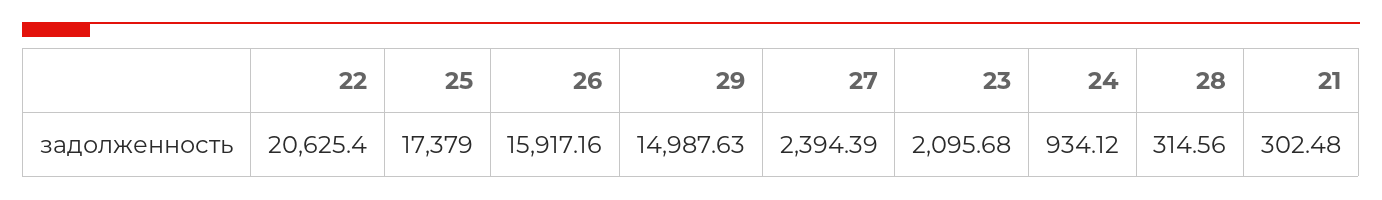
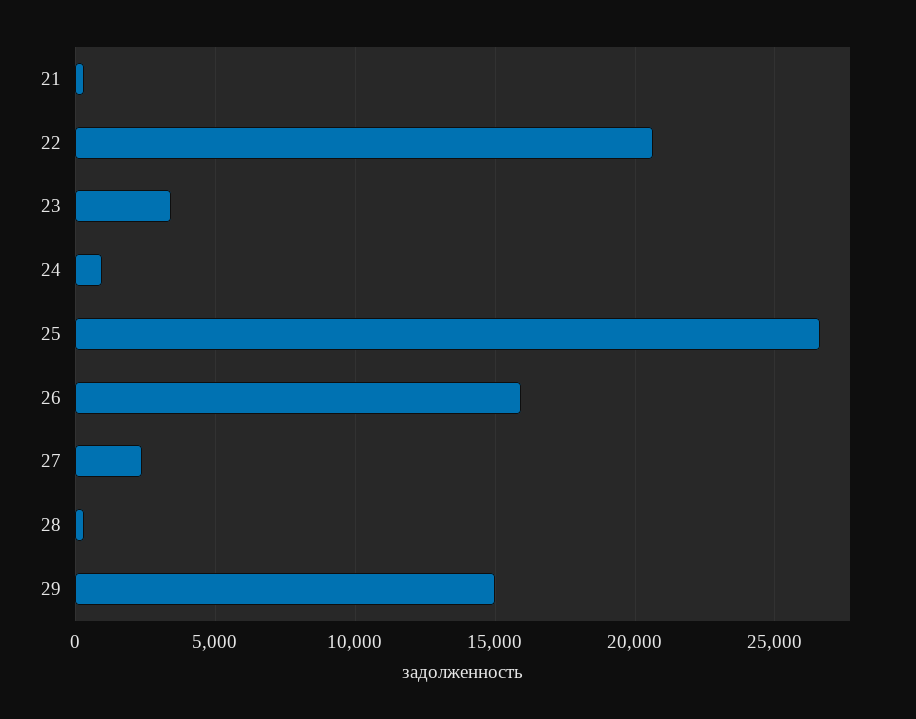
25: 17379 -> 26500
23: 2095.68 -> 3500

